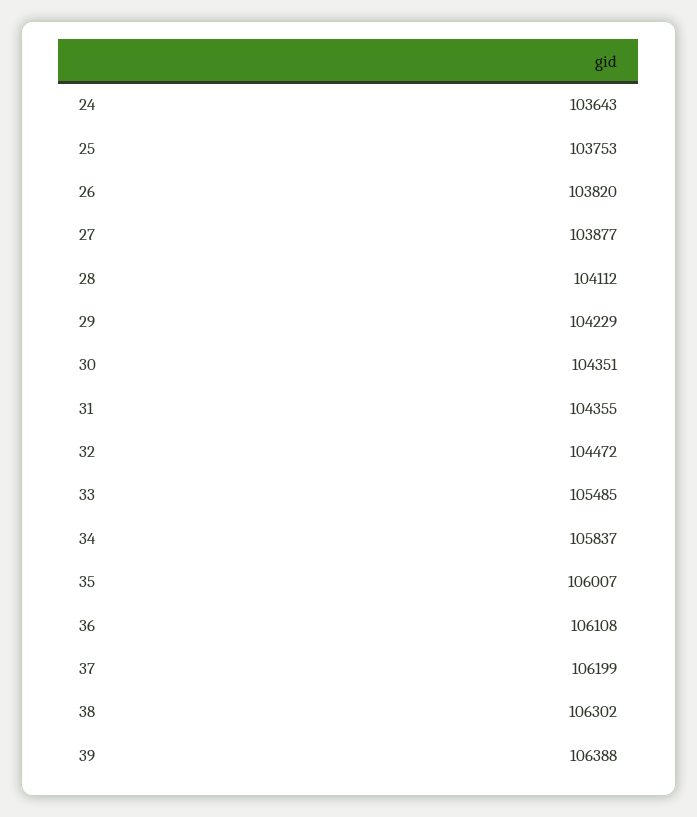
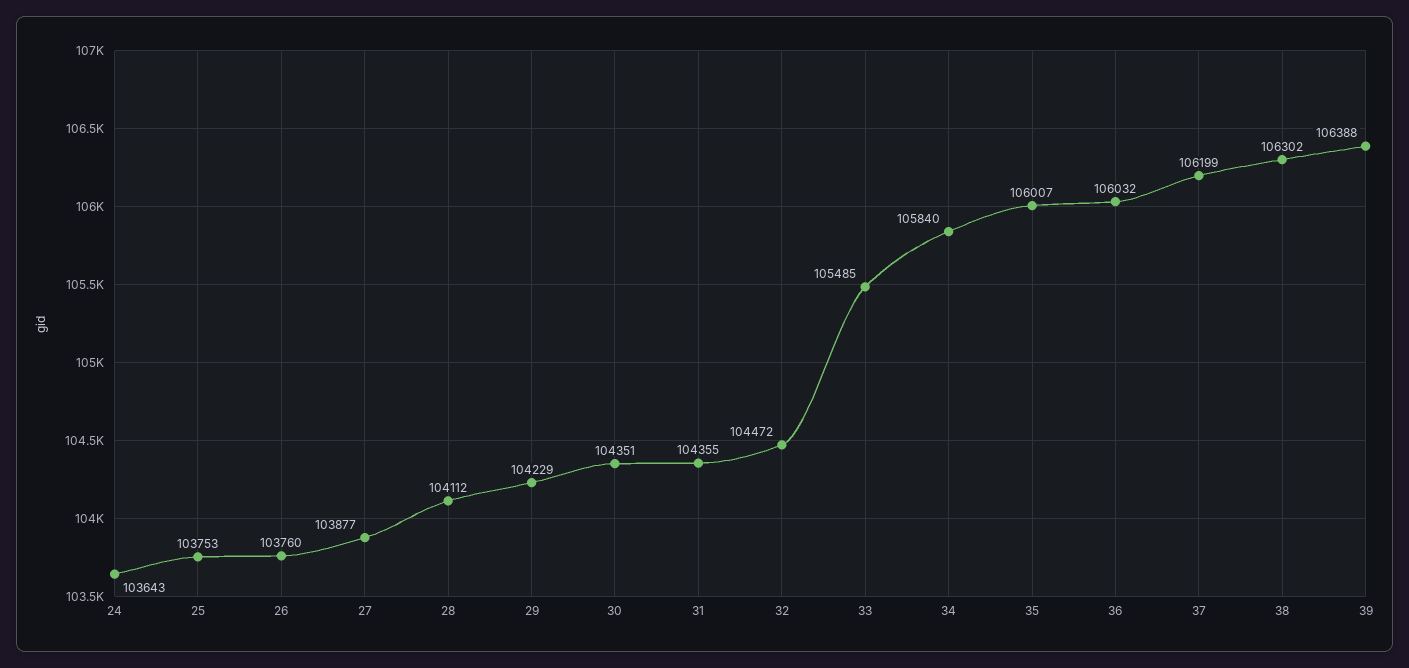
26: 103820 -> 103760
34: 105837 -> 105840
36: 106108 -> 106032

